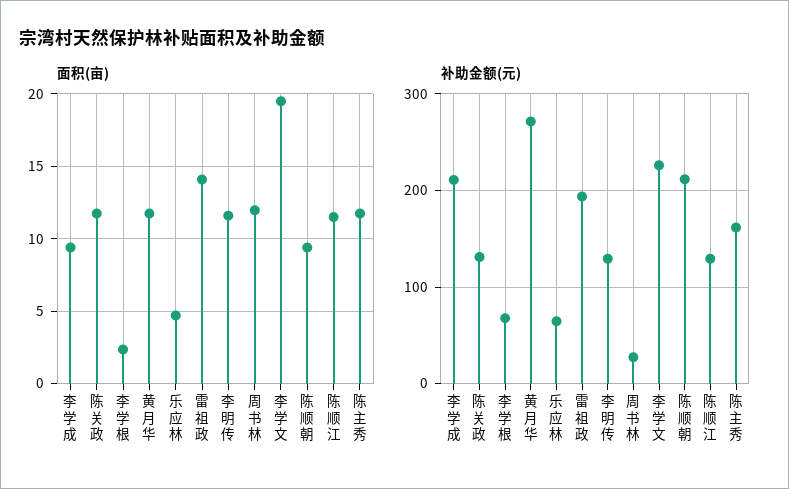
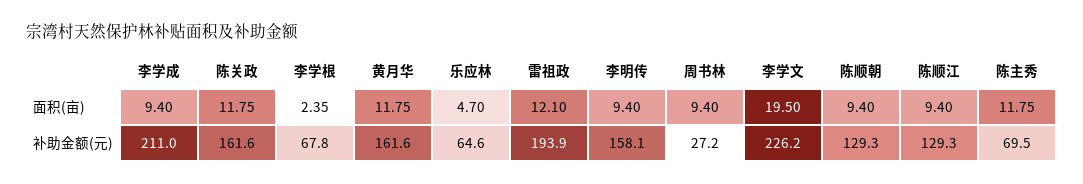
面积(亩), 雷祖政: 14 -> 12.1
面积(亩), 李明传: 11.5 -> 9.4
面积(亩), 周书林: 12 -> 9.4
面积(亩), 陈顺江: 11.5 -> 9.4
补助金额(元), 陈关政: 130 -> 161.6
补助金额(元), 黄月华: 270 -> 161.6
补助金额(元), 李明传: 130 -> 158.1
补助金额(元), 陈顺朝: 210 -> 129.3
补助金额(元), 陈主秀: 160 -> 69.5

